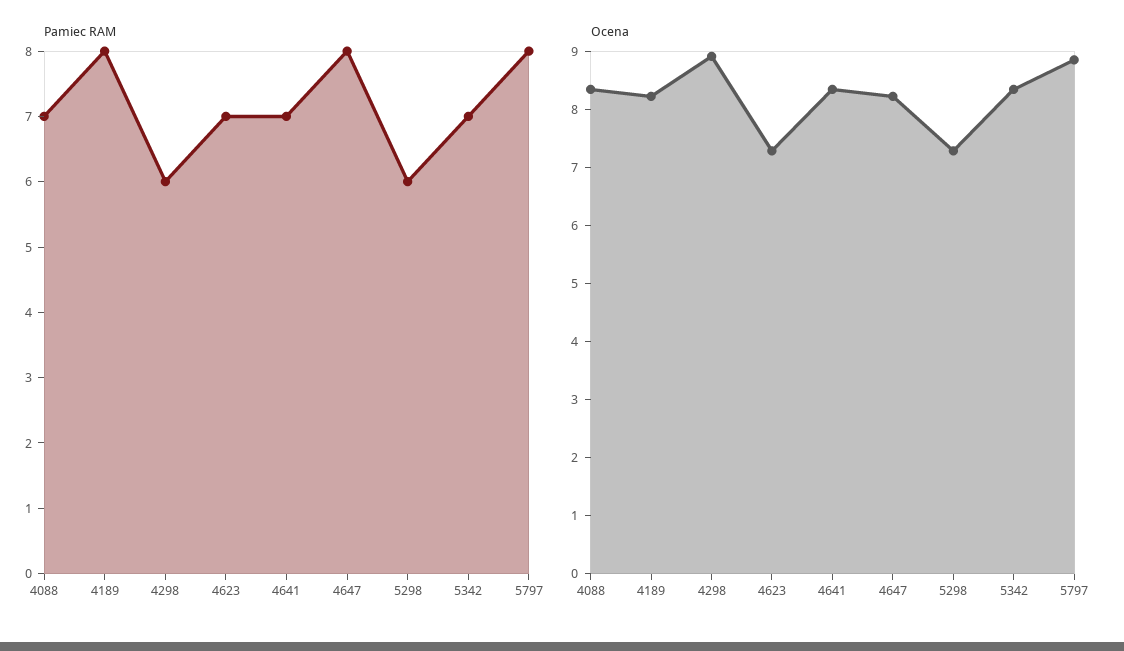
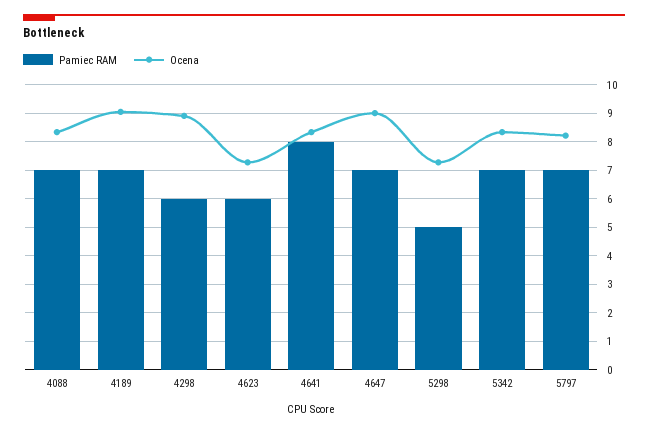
Pamiec RAM, 4189: 8 -> 7
Pamiec RAM, 4623: 7 -> 6
Pamiec RAM, 4641: 7 -> 8
Pamiec RAM, 4647: 8 -> 7
Pamiec RAM, 5298: 6 -> 5
Pamiec RAM, 5797: 8 -> 7
Ocena, 4189: 8.2 -> 9
Ocena, 4647: 8.2 -> 9
Ocena, 5797: 8.8 -> 8.25

